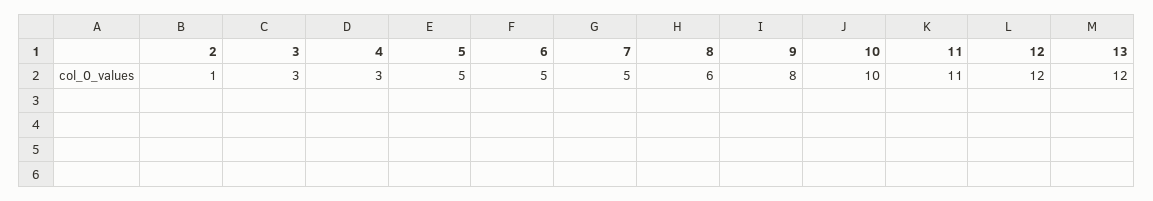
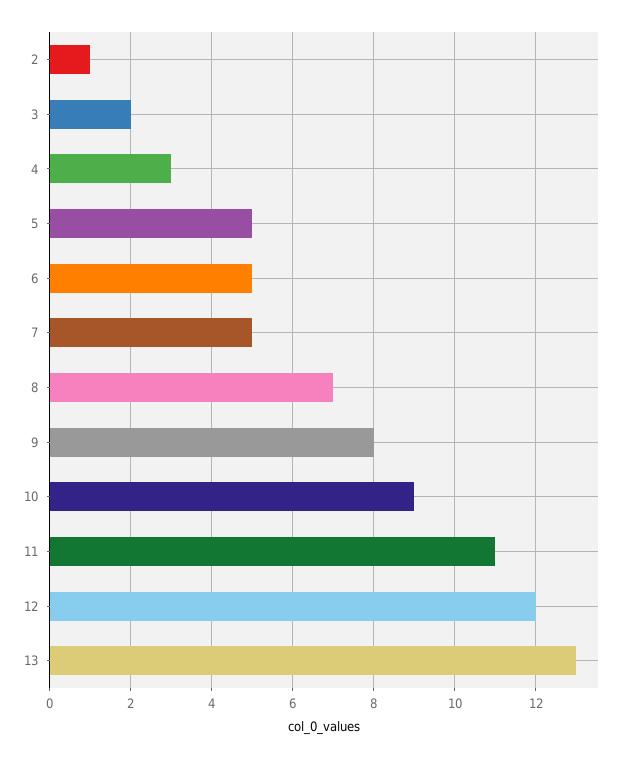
3: 3 -> 2
8: 6 -> 7
10: 10 -> 9
13: 12 -> 13

